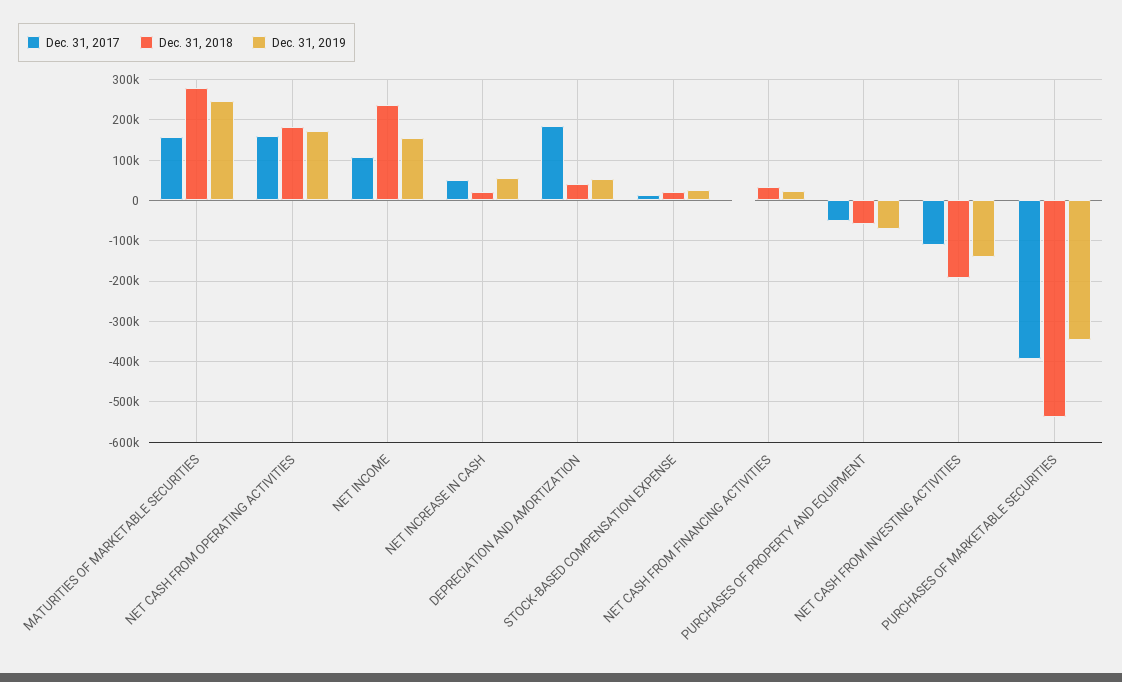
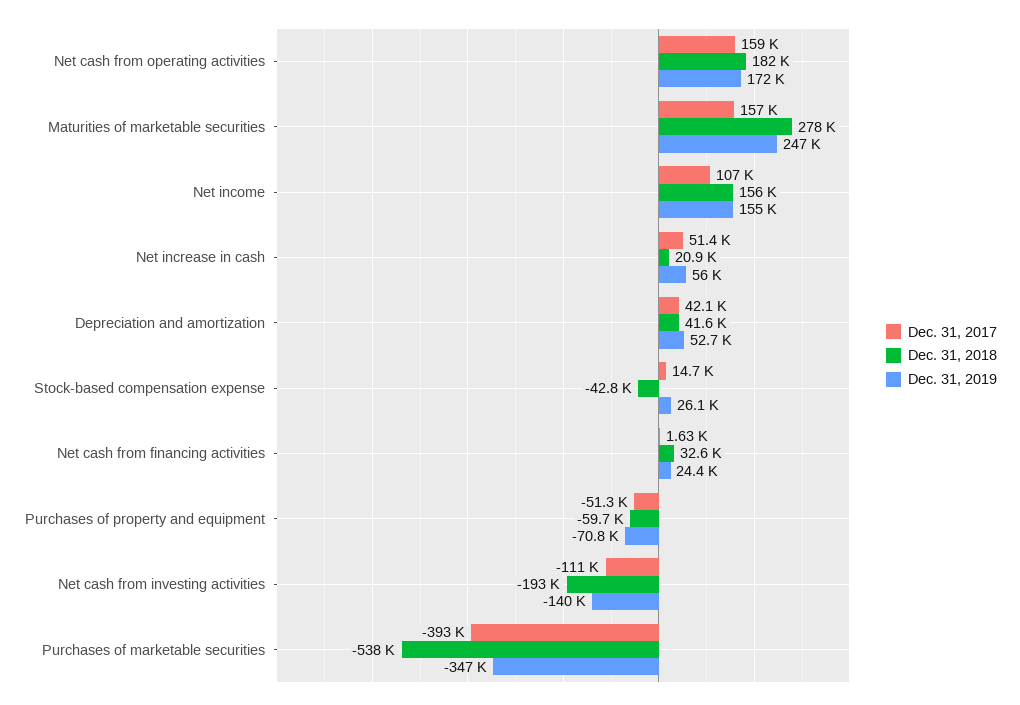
Dec. 31, 2018, NET INCOME: 240000 -> 156000
Dec. 31, 2017, DEPRECIATION AND AMORTIZATION: 180000 -> 42100
Dec. 31, 2018, STOCK-BASED COMPENSATION EXPENSE: 20000 -> -42800

